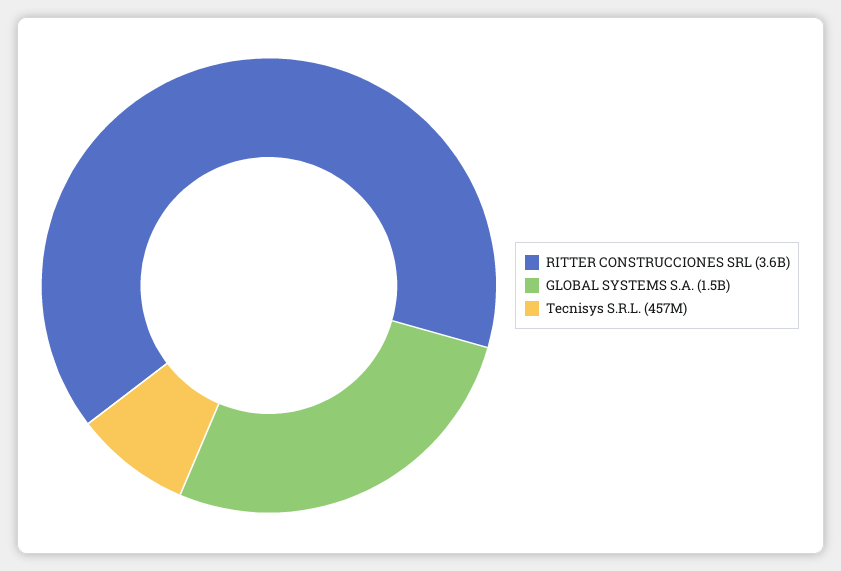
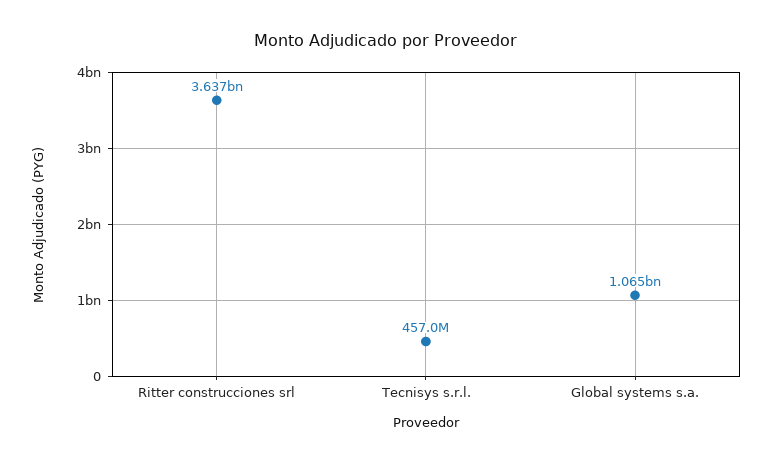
GLOBAL SYSTEMS S.A.: 1500000000 -> 1065000000

